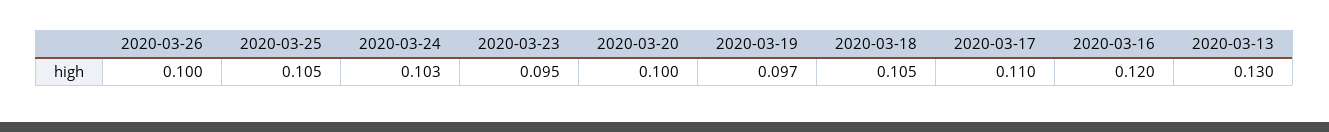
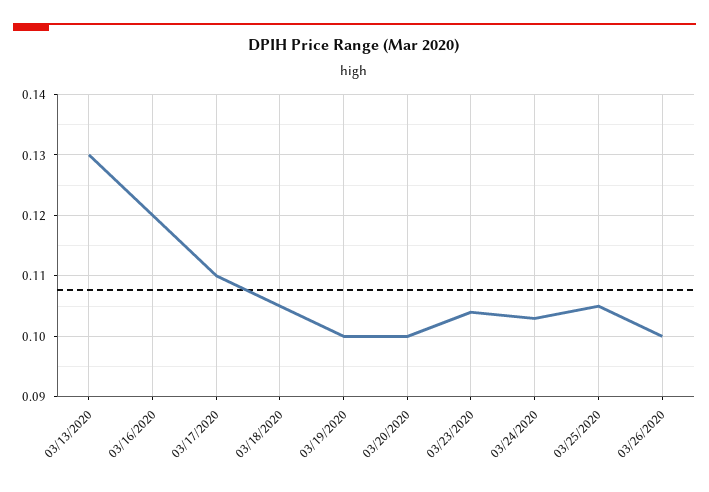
2020-03-23: 0.095 -> 0.104
2020-03-19: 0.097 -> 0.1

